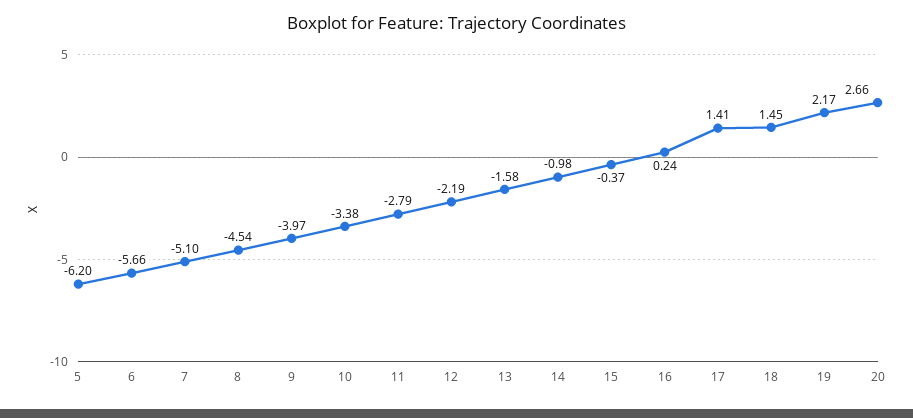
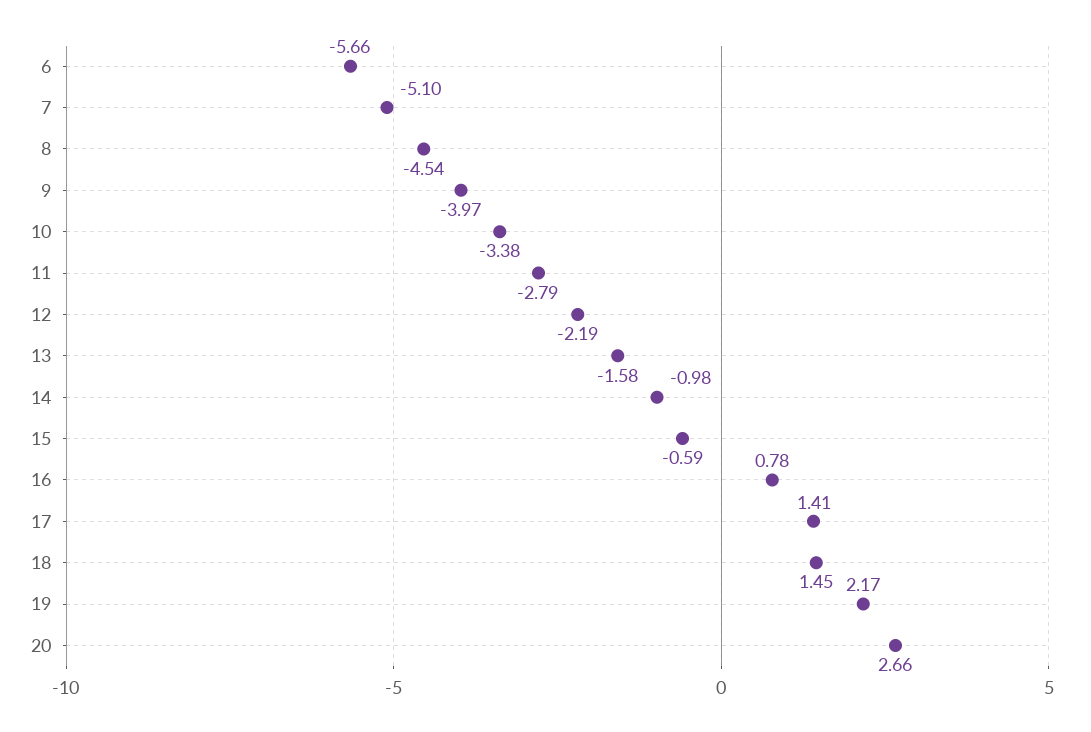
5: -6.2 -> none
15: -0.37 -> -0.59
16: 0.24 -> 0.78

